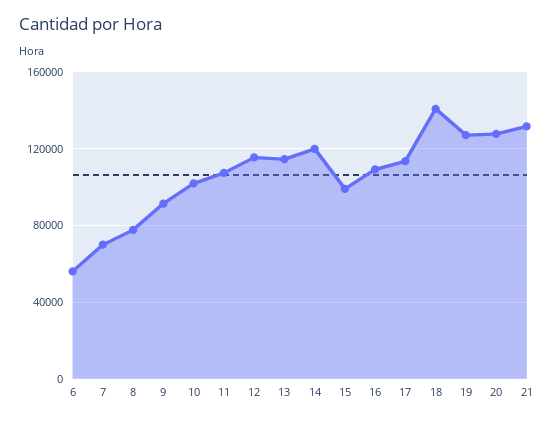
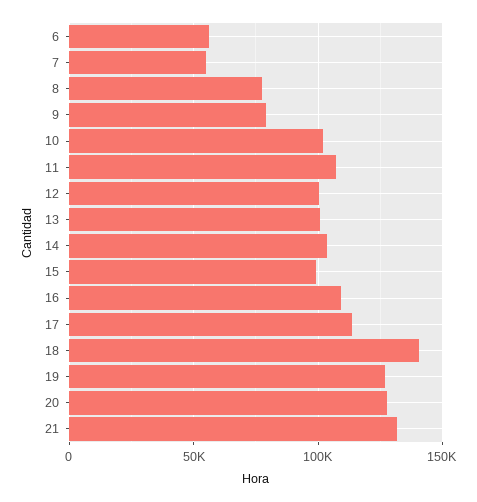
7: 70000 -> 55000
9: 90000 -> 80000
12: 115000 -> 100000
13: 115000 -> 100000
14: 120000 -> 105000

